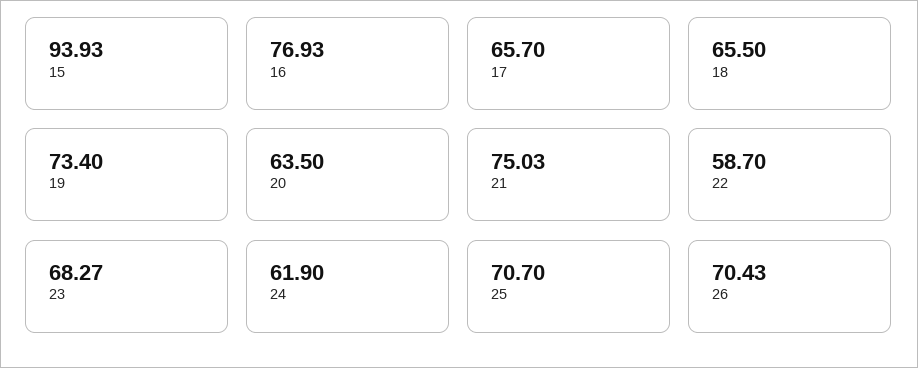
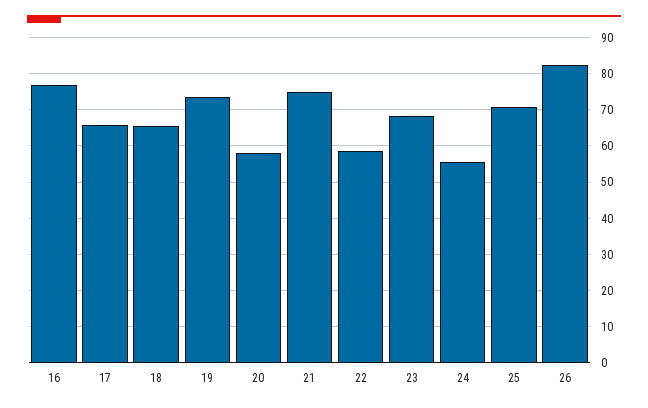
15: 93.93 -> none
20: 63.5 -> 58
24: 61.9 -> 56
26: 70.43 -> 82

